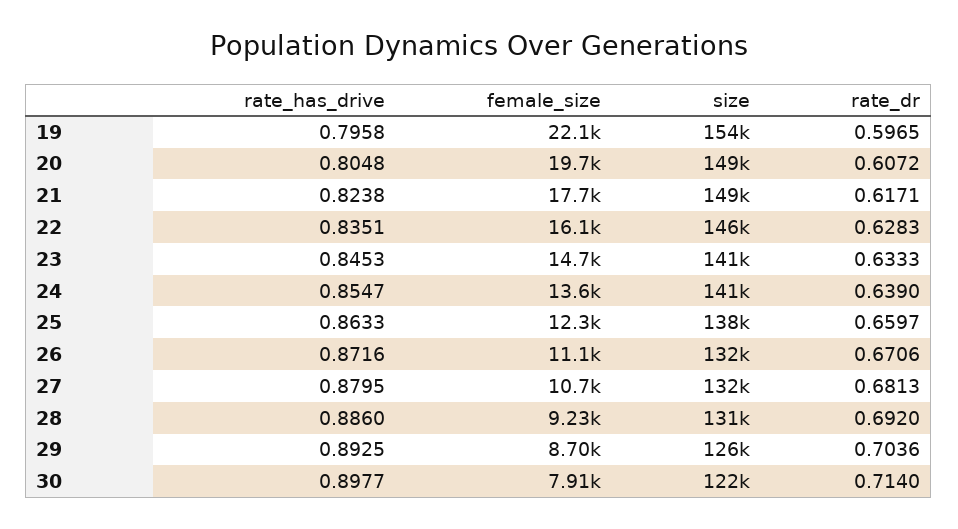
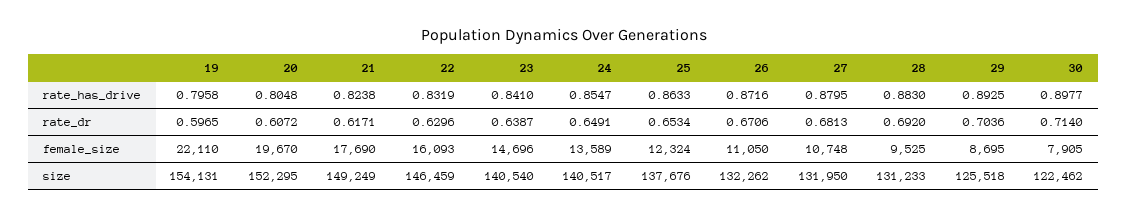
size, 20: 149000 -> 152295
rate_has_drive, 22: 0.8351 -> 0.8319
rate_dr, 22: 0.6283 -> 0.6296
rate_has_drive, 23: 0.8453 -> 0.841
rate_dr, 23: 0.6333 -> 0.6387
rate_dr, 24: 0.639 -> 0.6491
rate_dr, 25: 0.6597 -> 0.6534
rate_has_drive, 28: 0.886 -> 0.883
female_size, 28: 9230 -> 9525

